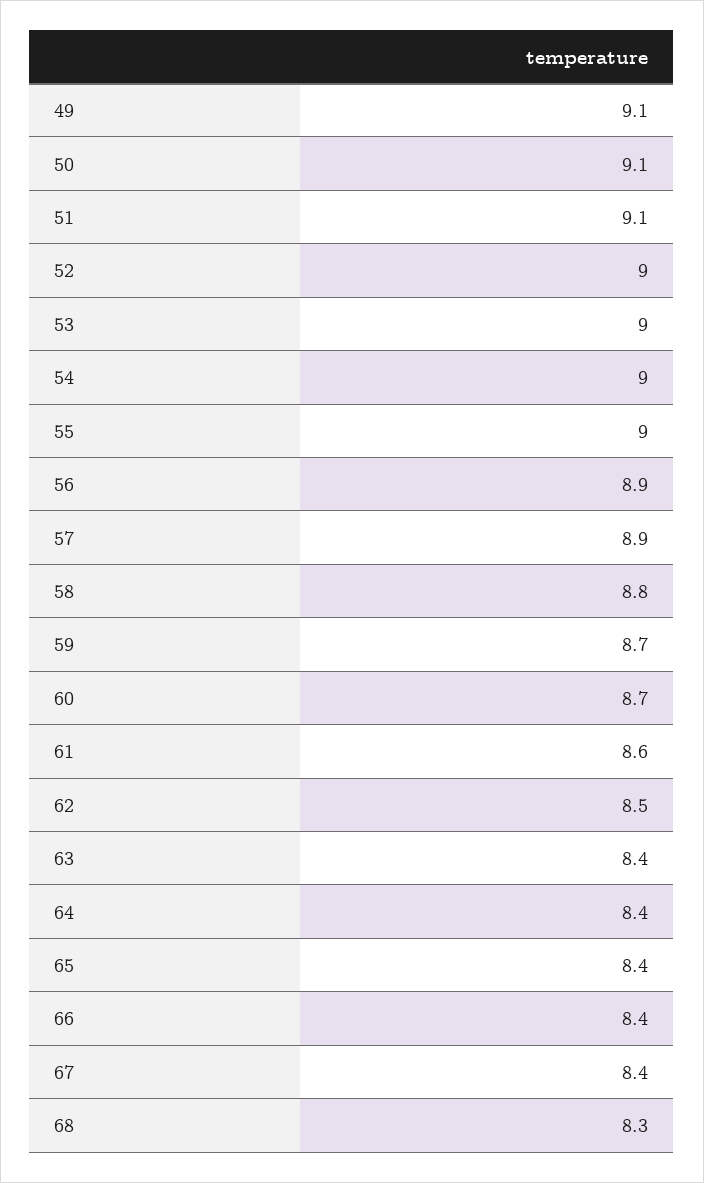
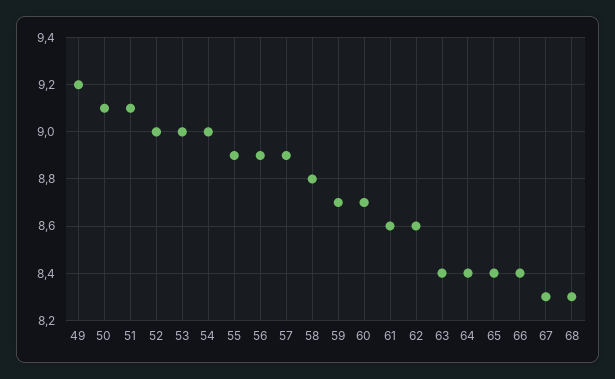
49: 9.1 -> 9.2
55: 9 -> 8.9
62: 8.5 -> 8.6
67: 8.4 -> 8.3

